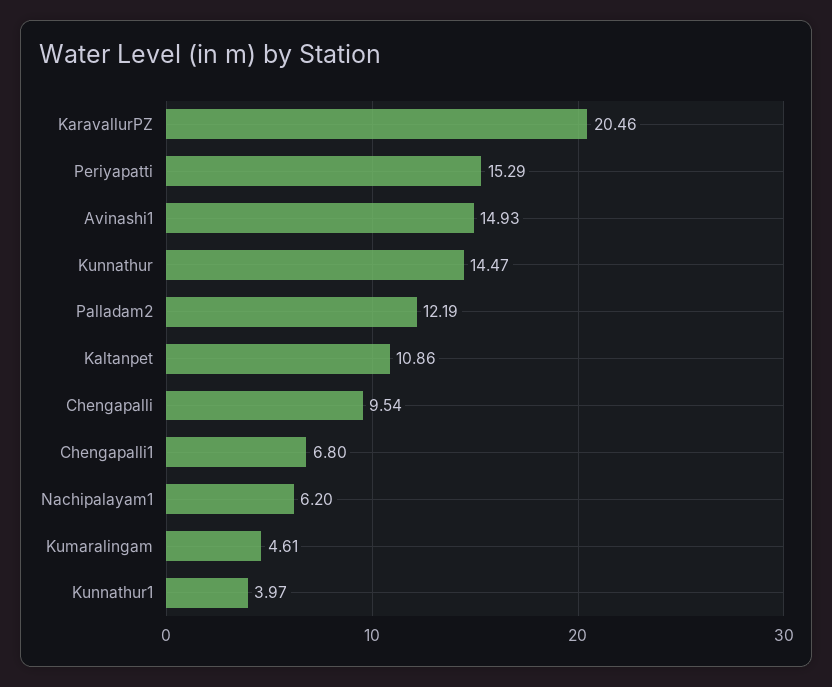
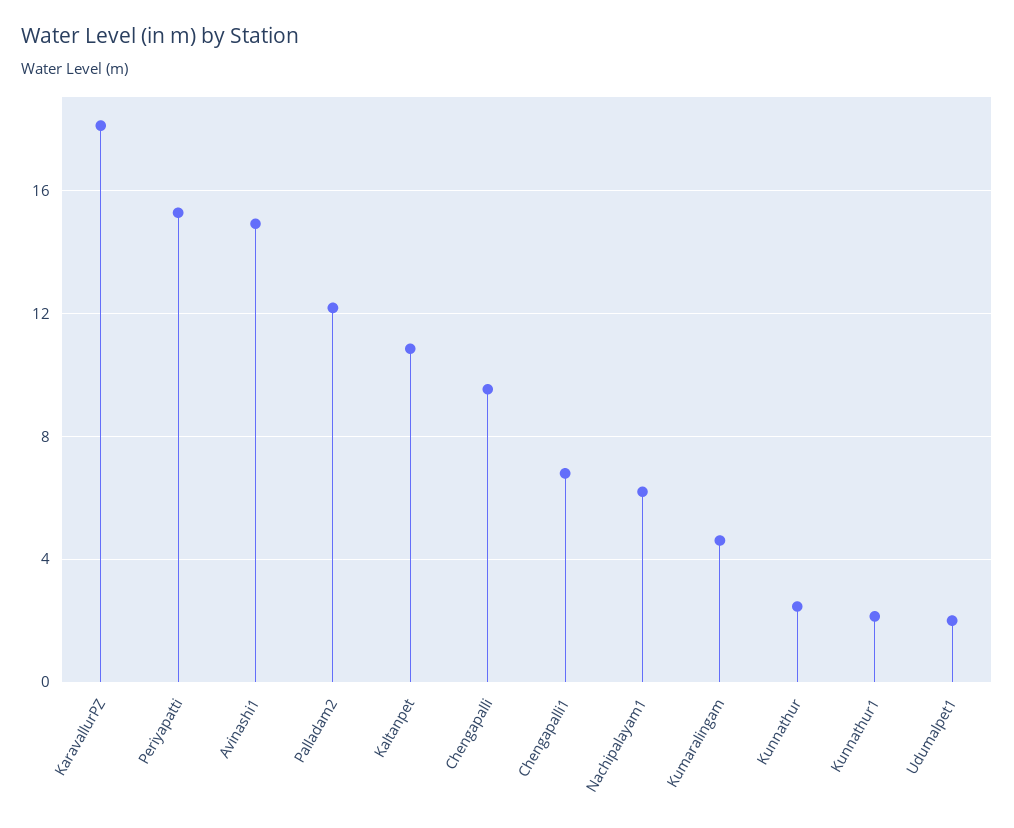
KaravallurPZ: 20.46 -> 18
Kunnathur: 14.47 -> 2.5
Kunnathur1: 3.97 -> 2
Udumalpet1: none -> 2

